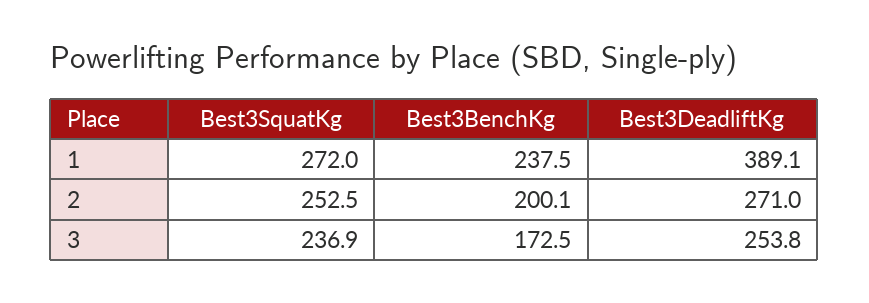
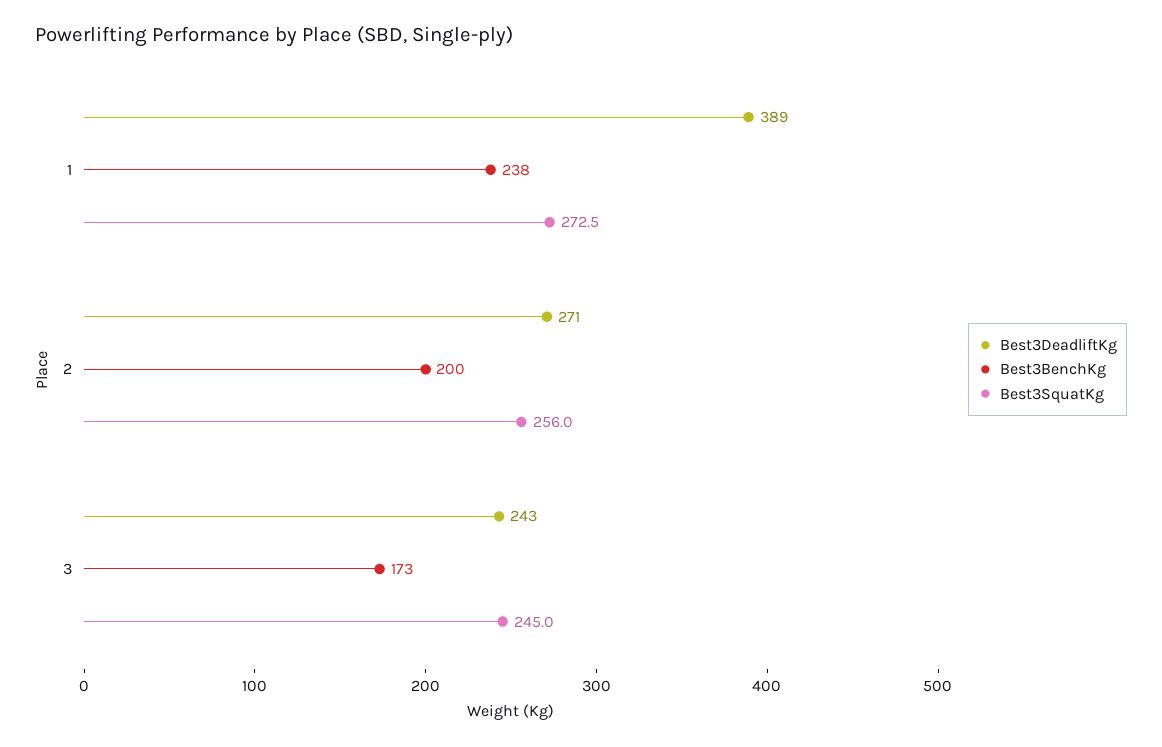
Best3SquatKg, 1: 272 -> 272.5
Best3SquatKg, 2: 252.5 -> 256
Best3SquatKg, 3: 236.9 -> 245
Best3DeadliftKg, 3: 253.8 -> 243

